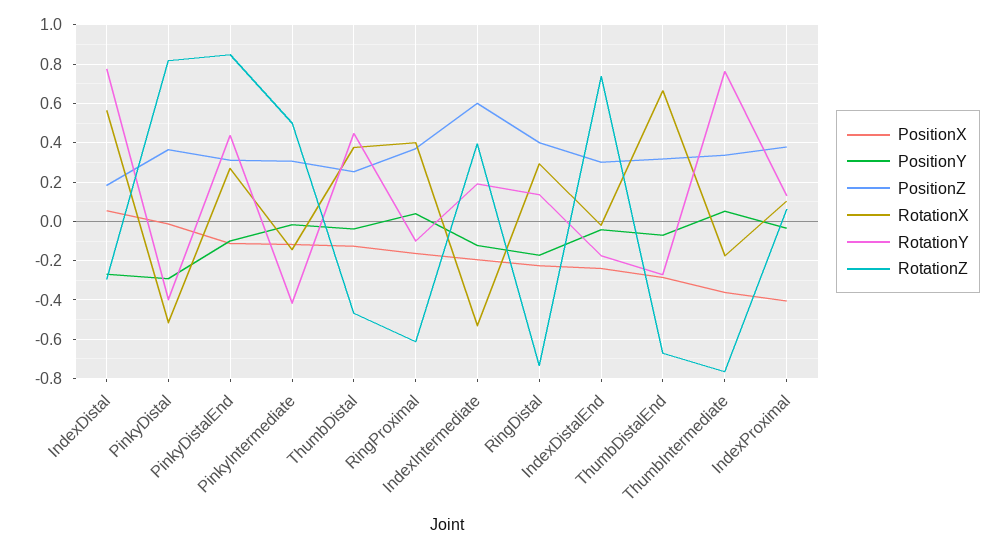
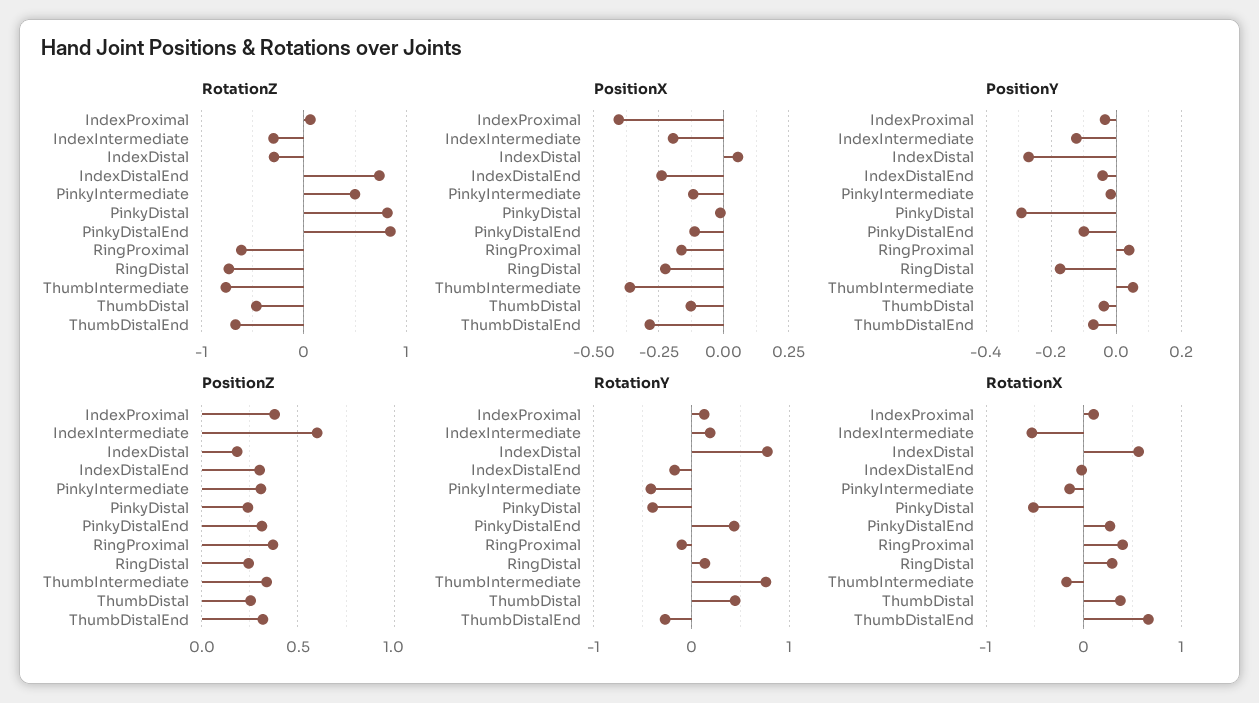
PositionZ, PinkyDistal: 0.35 -> 0.25
RotationZ, IndexIntermediate: 0.4 -> -0.3
PositionZ, RingDistal: 0.4 -> 0.25

